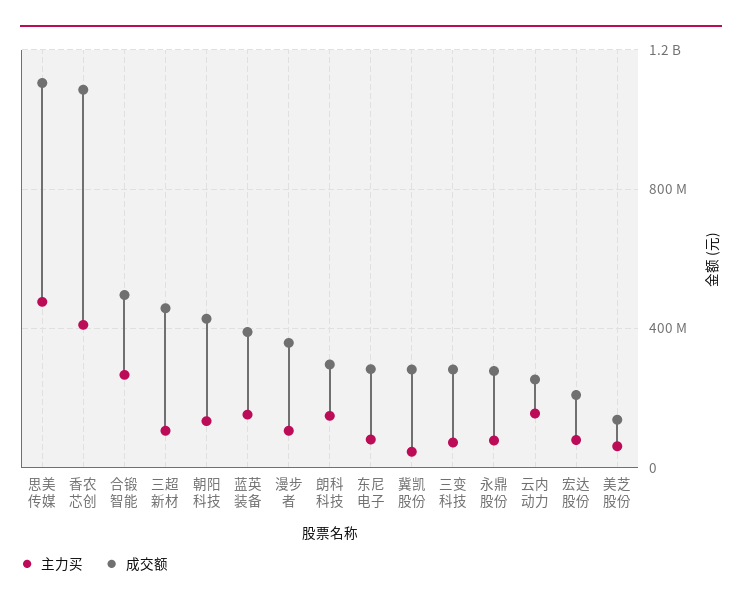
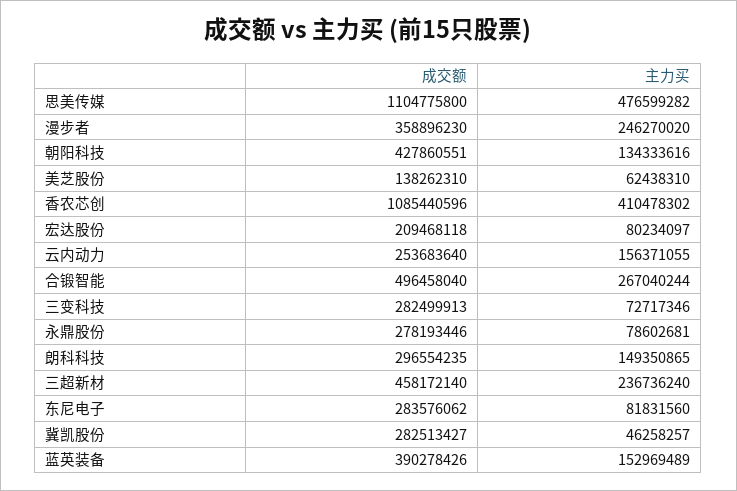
主力买, 三超新材: 100000000 -> 236736240
主力买, 漫步者: 100000000 -> 246270020

